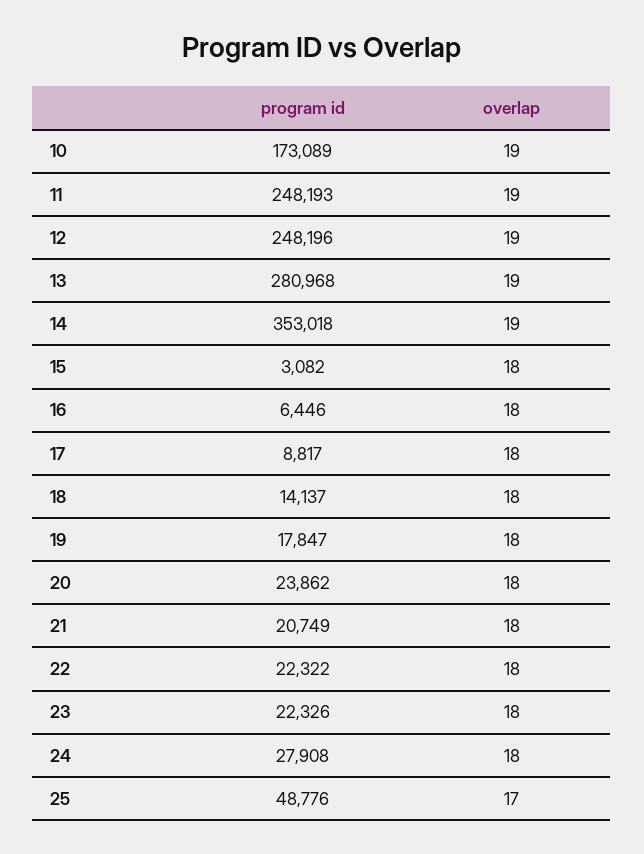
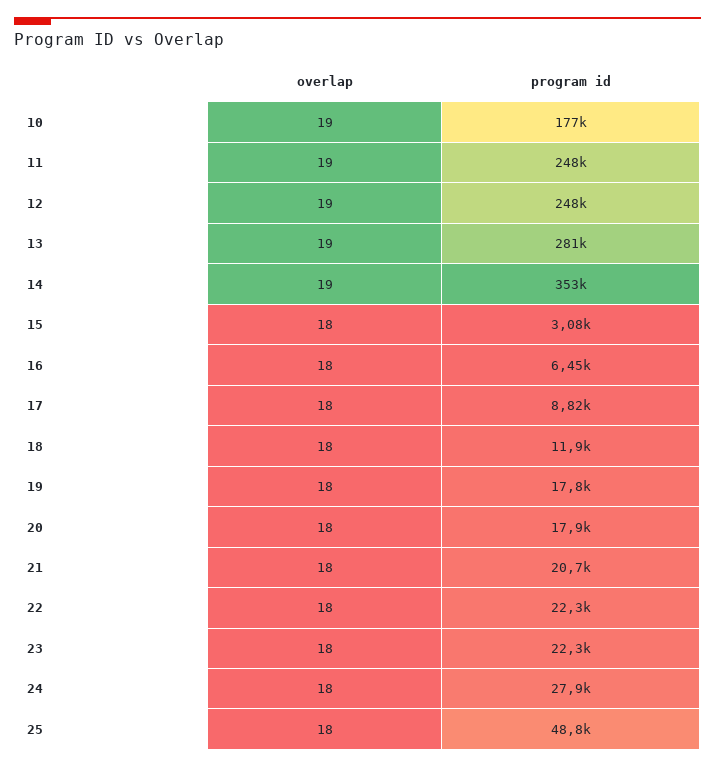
program id, 10: 173089 -> 177000
program id, 18: 14137 -> 11900
program id, 20: 23862 -> 17900
overlap, 25: 17 -> 18

